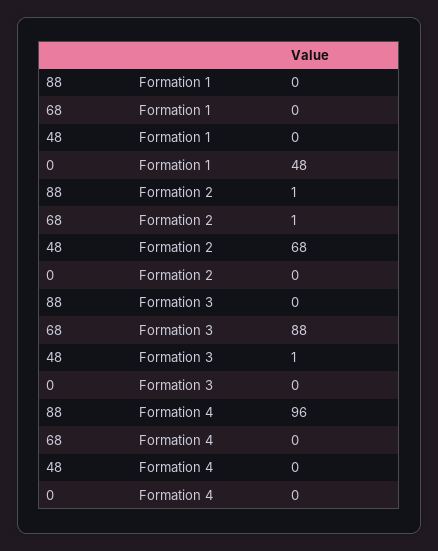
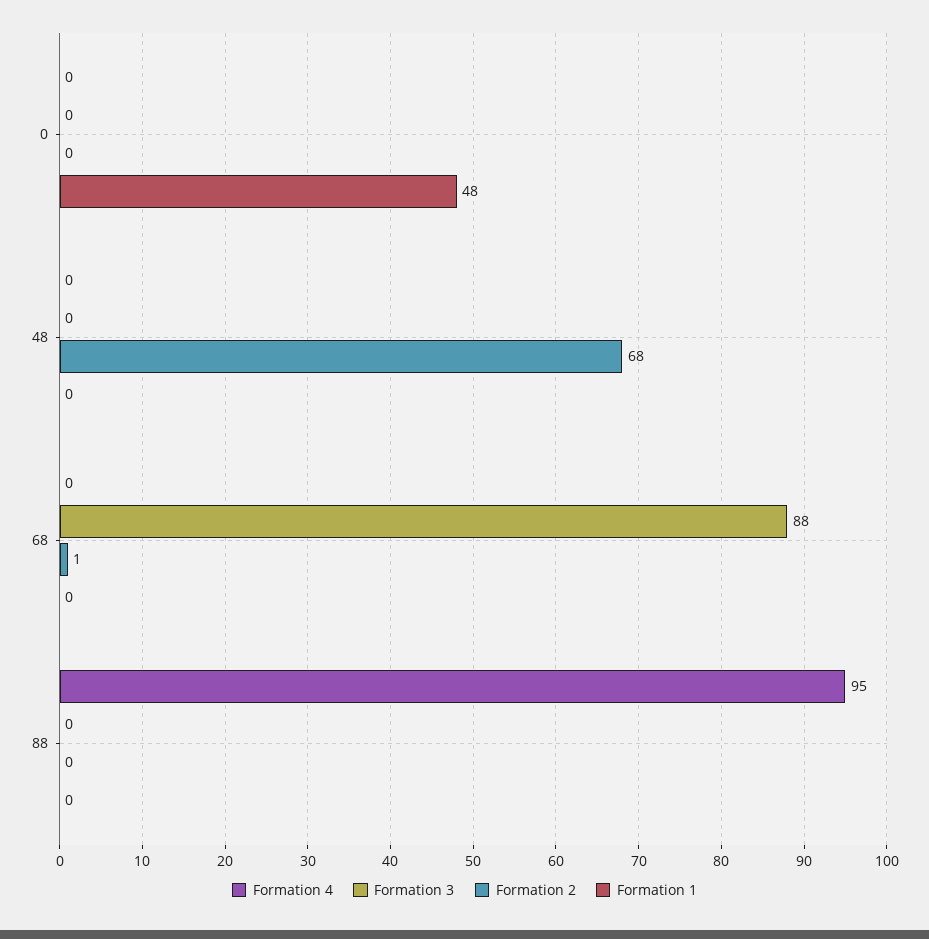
Formation 2, 88: 1 -> 0
Formation 3, 48: 1 -> 0
Formation 4, 88: 96 -> 95

